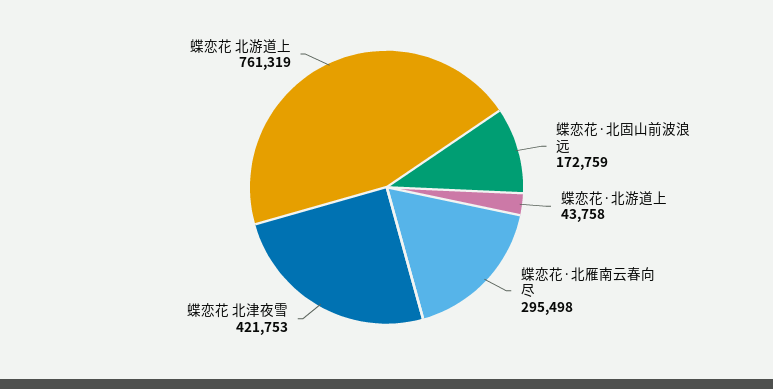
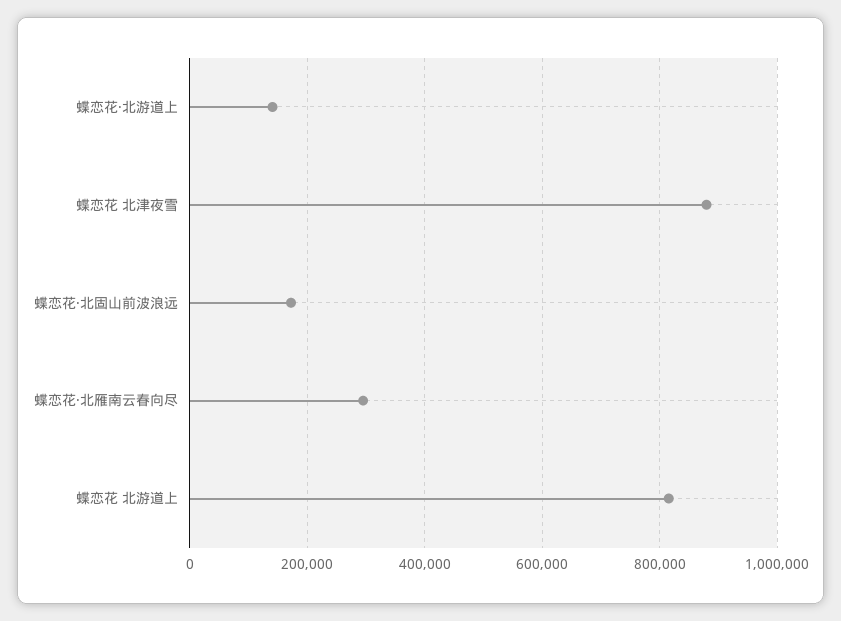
蝶恋花·北游道上: 43758 -> 140000
蝶恋花 北津夜雪: 421753 -> 880000
蝶恋花 北游道上: 761319 -> 820000

